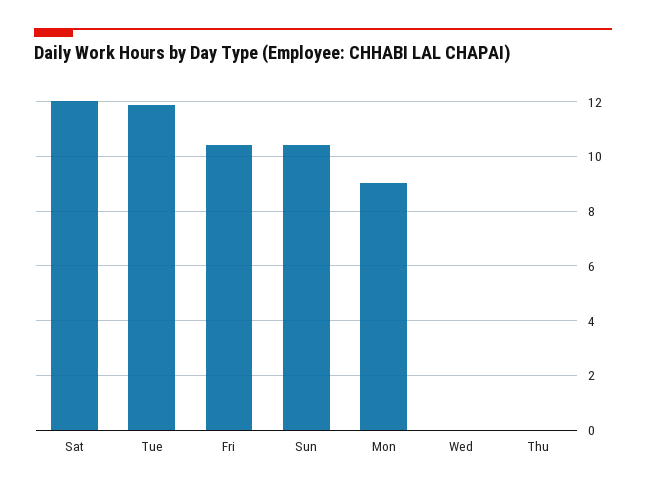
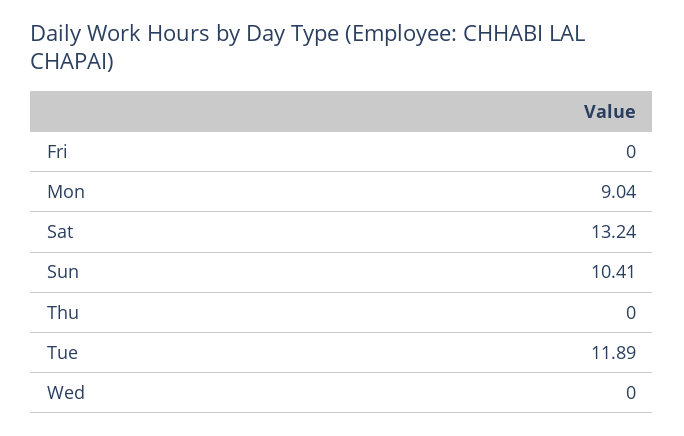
Sat: 12 -> 13.24
Fri: 10.5 -> 0

